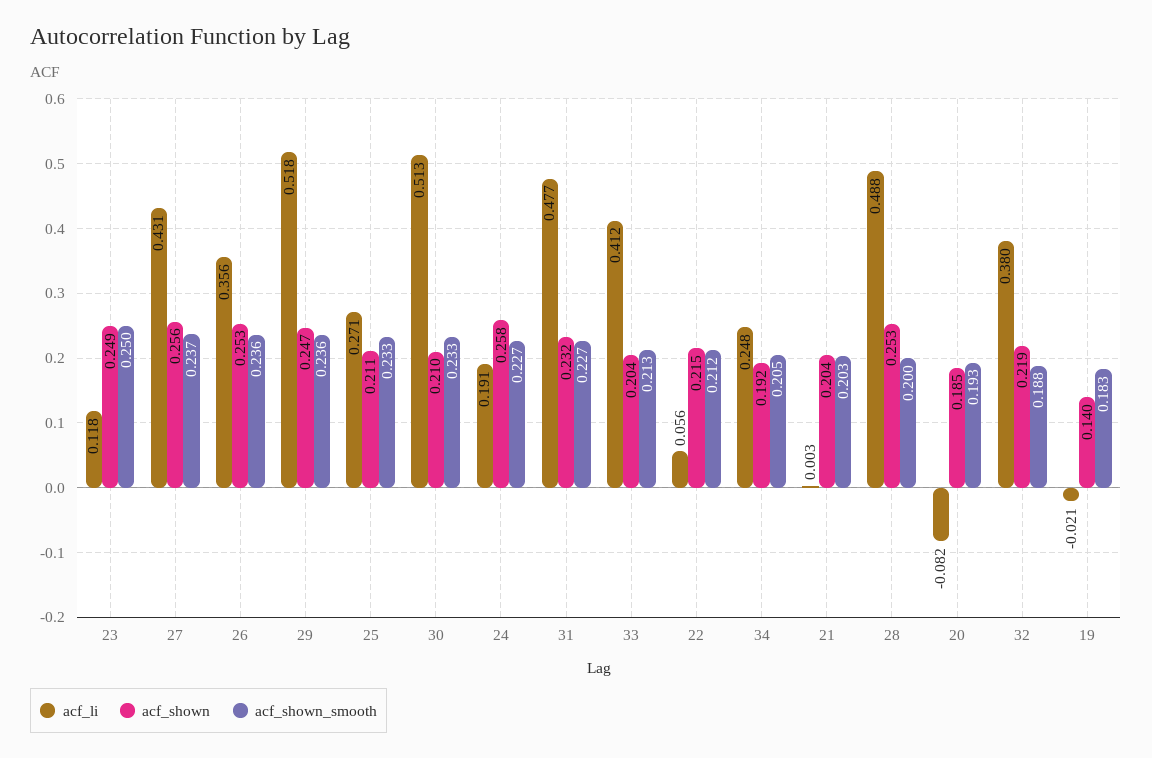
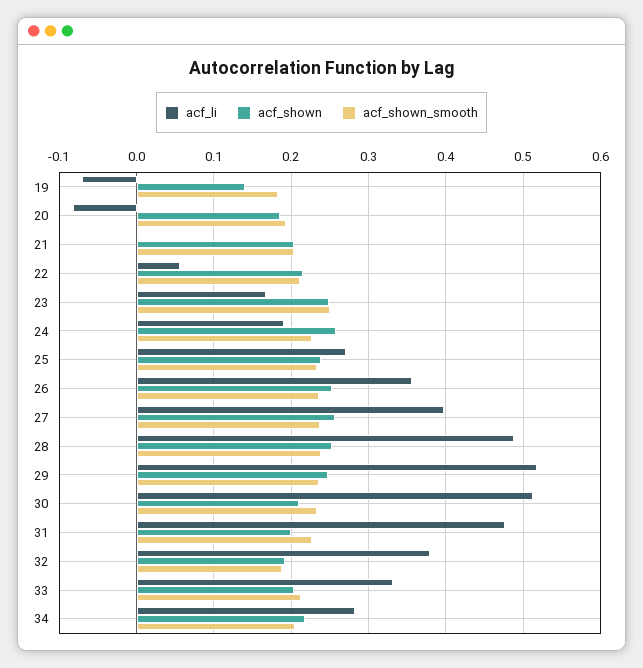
acf_li, 23: 0.118 -> 0.17
acf_li, 27: 0.431 -> 0.4
acf_shown, 25: 0.211 -> 0.24
acf_shown, 31: 0.232 -> 0.2
acf_li, 33: 0.412 -> 0.33
acf_li, 34: 0.248 -> 0.28
acf_shown, 34: 0.192 -> 0.22
acf_shown_smooth, 28: 0.2 -> 0.24
acf_shown, 32: 0.219 -> 0.19
acf_li, 19: -0.021 -> -0.07

